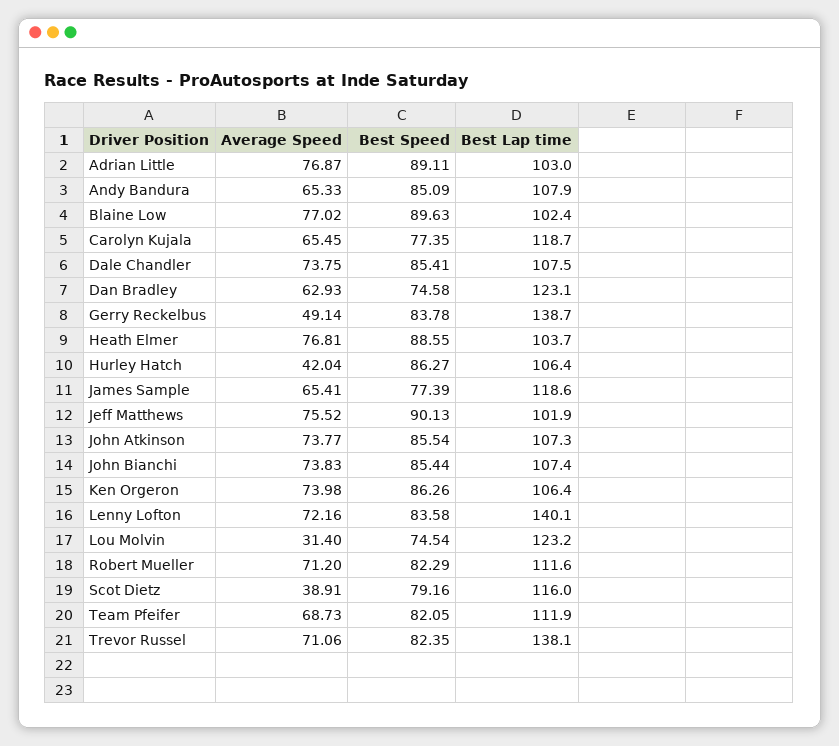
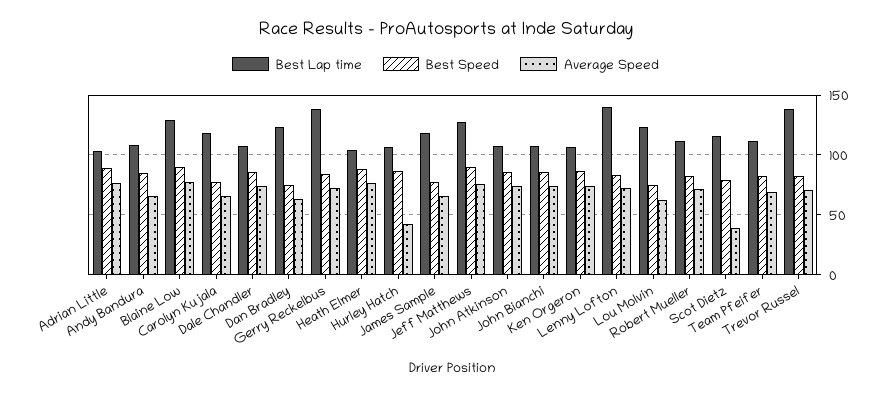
Best Lap time, Blaine Low: 102.4 -> 130
Average Speed, Gerry Reckelbus: 49.14 -> 70
Best Lap time, Jeff Matthews: 101.9 -> 130
Average Speed, Lou Molvin: 31.4 -> 60

